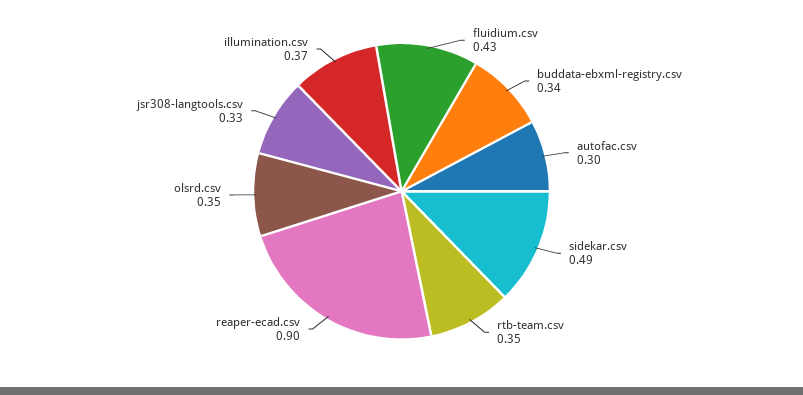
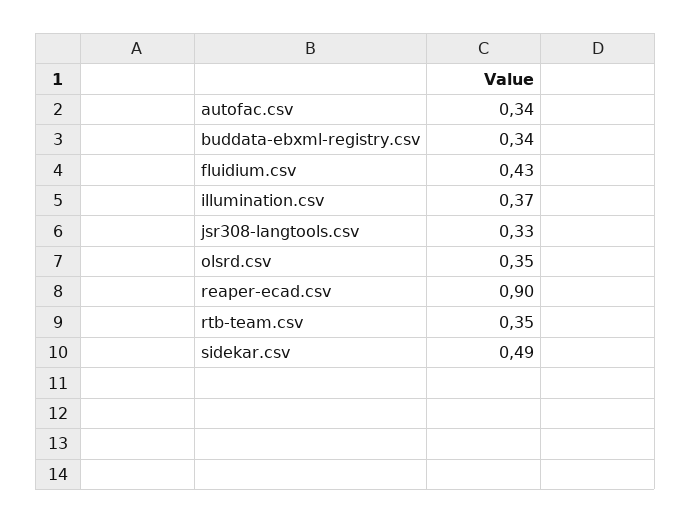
autofac.csv: 0.3 -> 0.34

